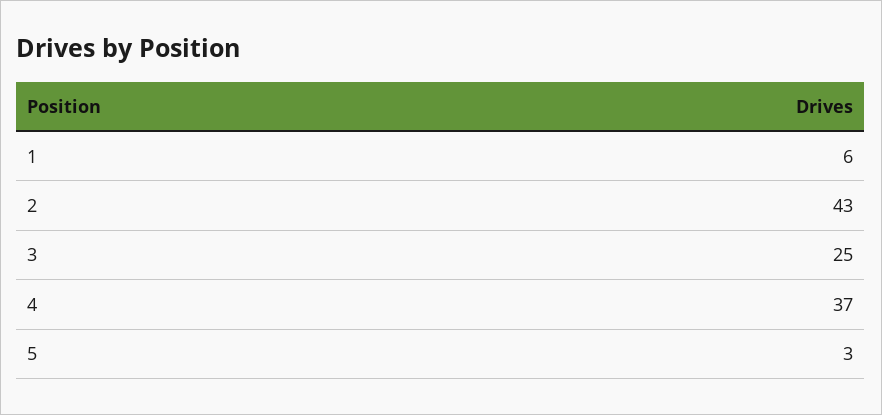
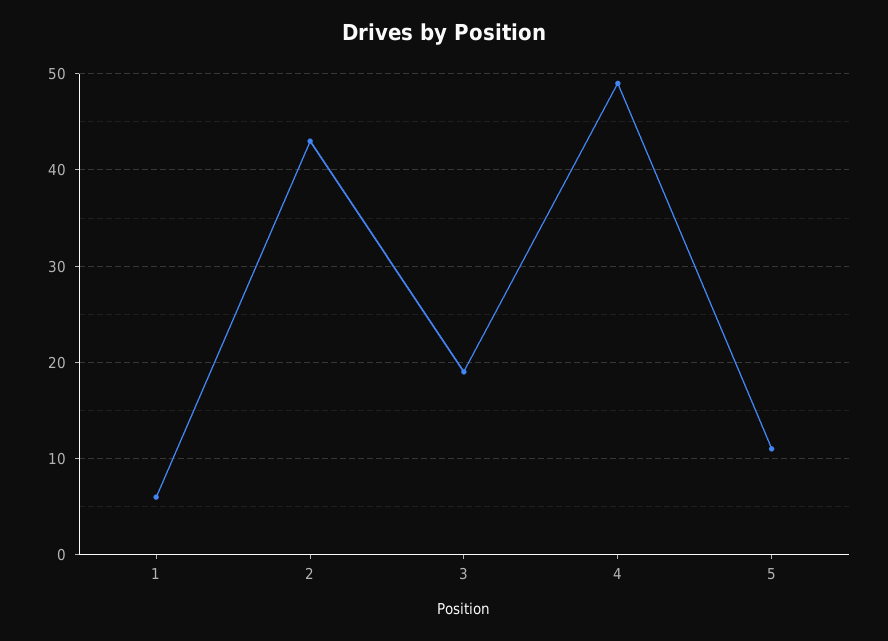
3: 25 -> 19
4: 37 -> 49
5: 3 -> 11

